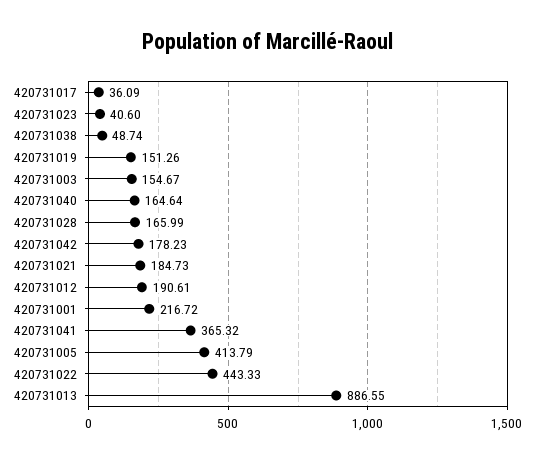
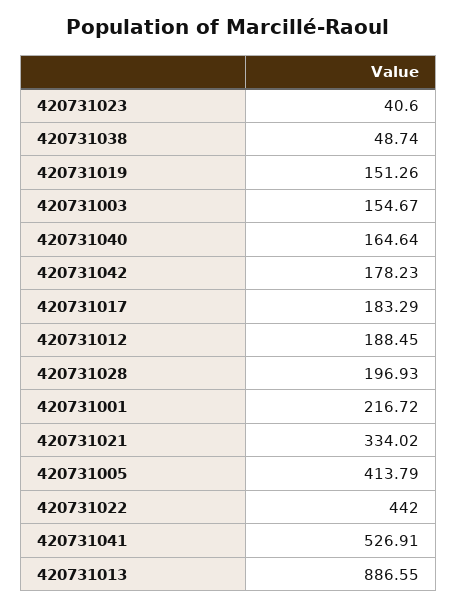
420731017: 36.09 -> 183.29
420731028: 165.99 -> 196.93
420731021: 184.73 -> 334.02
420731012: 190.61 -> 188.45
420731041: 365.32 -> 526.91
420731022: 443.33 -> 442

